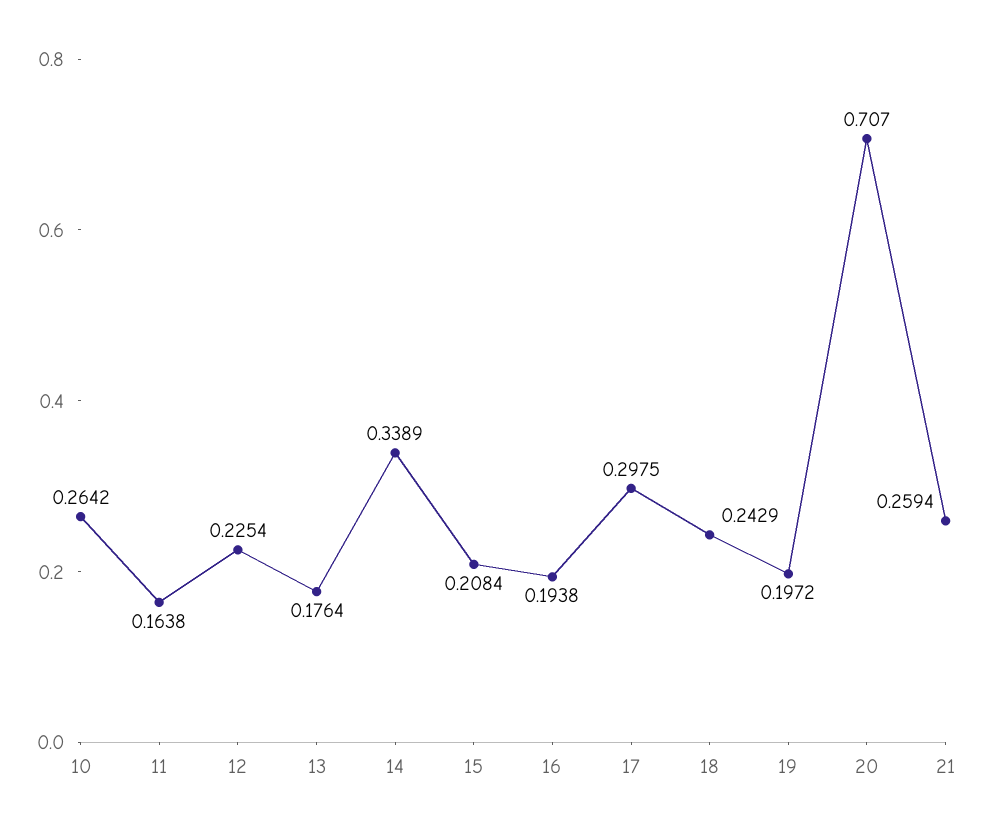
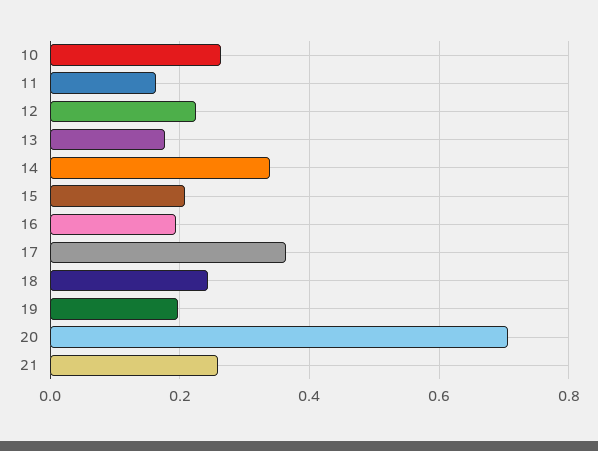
17: 0.2975 -> 0.36

